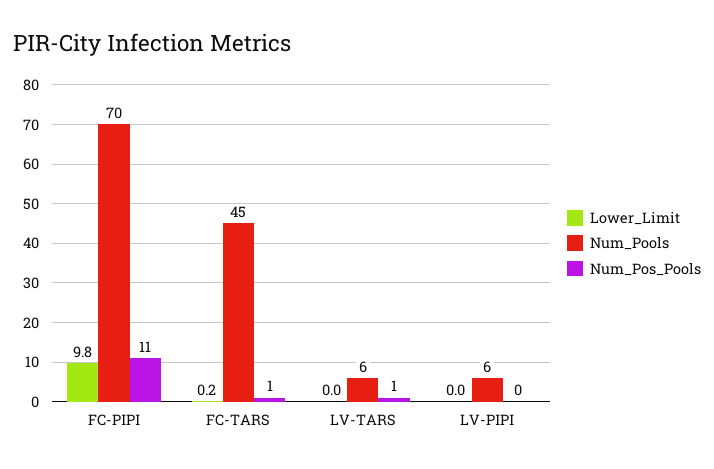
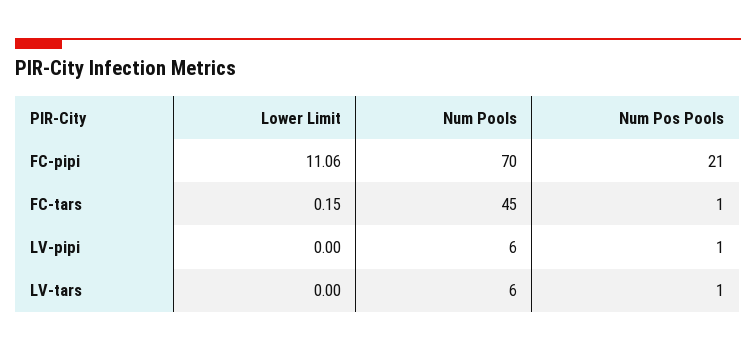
Lower_Limit, FC-PIPI: 9.8 -> 11.06
Num_Pos_Pools, FC-PIPI: 11 -> 21
Num_Pos_Pools, LV-PIPI: 0 -> 1

